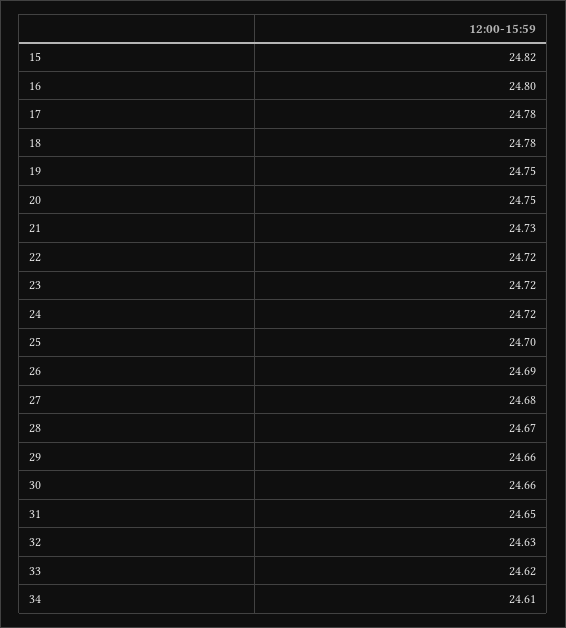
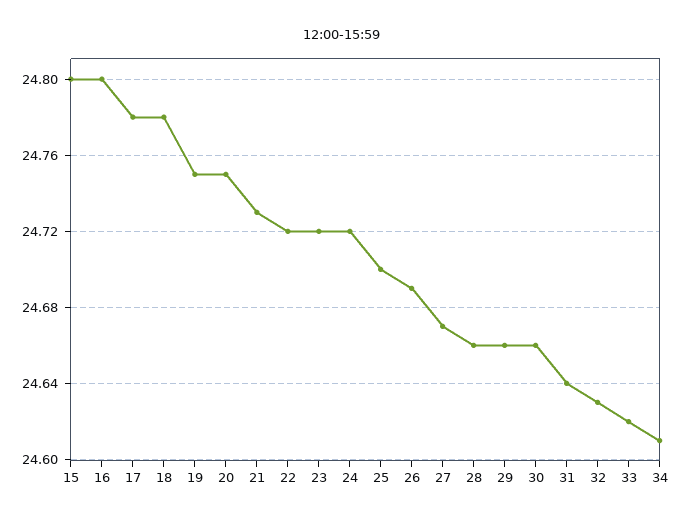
15: 24.82 -> 24.8
27: 24.68 -> 24.67
28: 24.67 -> 24.66
31: 24.65 -> 24.64

